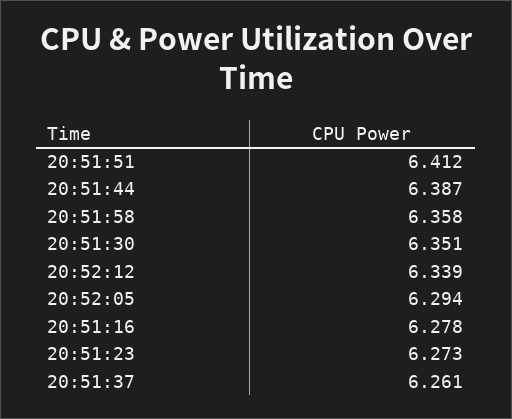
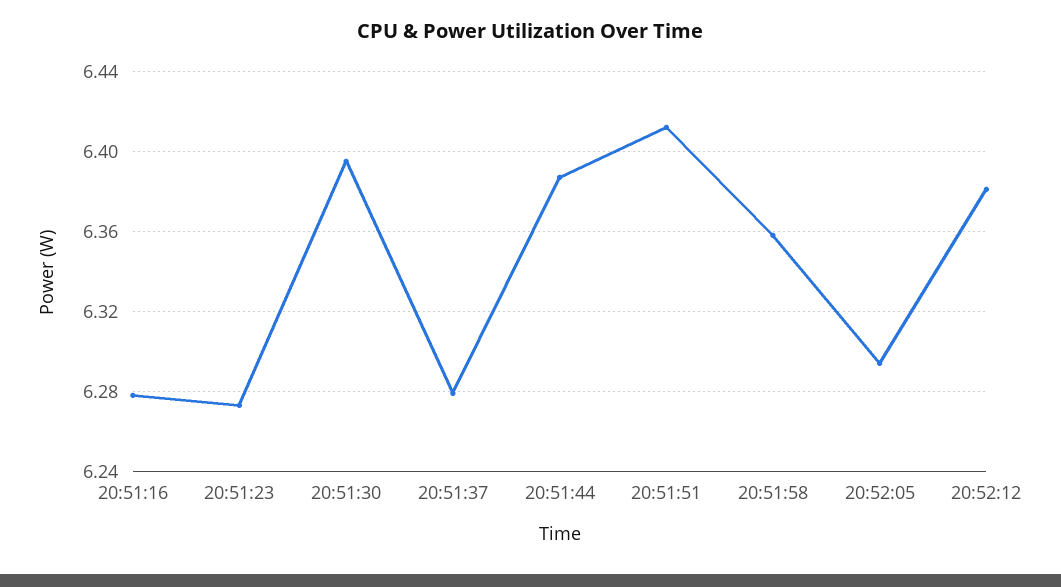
20:51:30: 6.351 -> 6.395
20:52:12: 6.339 -> 6.38
20:51:37: 6.261 -> 6.28

